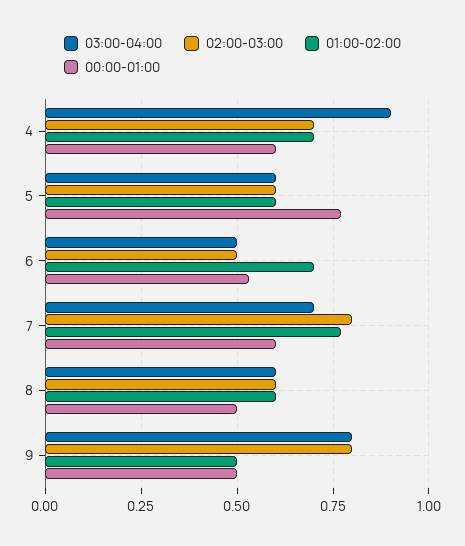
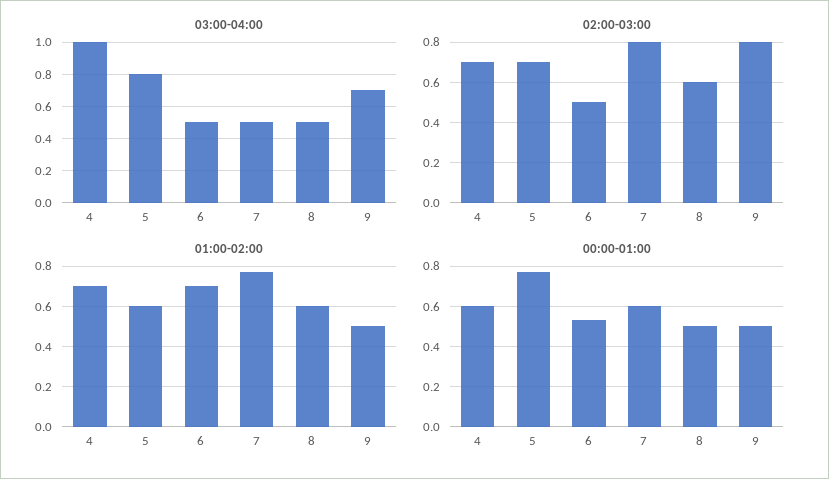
03:00-04:00, 4: 0.9 -> 1
03:00-04:00, 5: 0.6 -> 0.8
02:00-03:00, 5: 0.6 -> 0.7
03:00-04:00, 7: 0.7 -> 0.5
03:00-04:00, 8: 0.6 -> 0.5
03:00-04:00, 9: 0.8 -> 0.7

